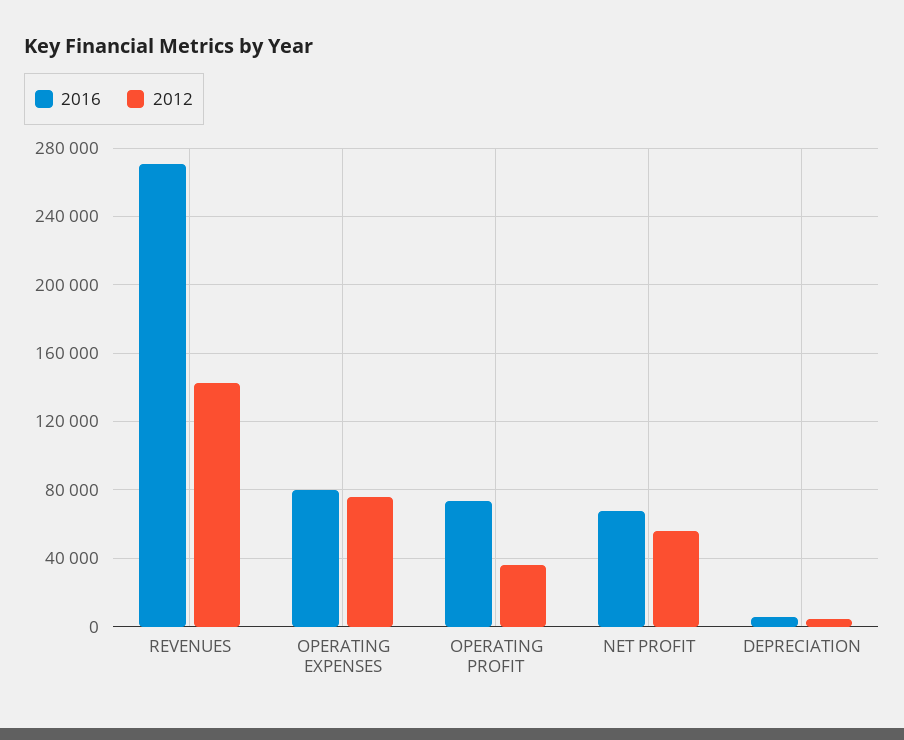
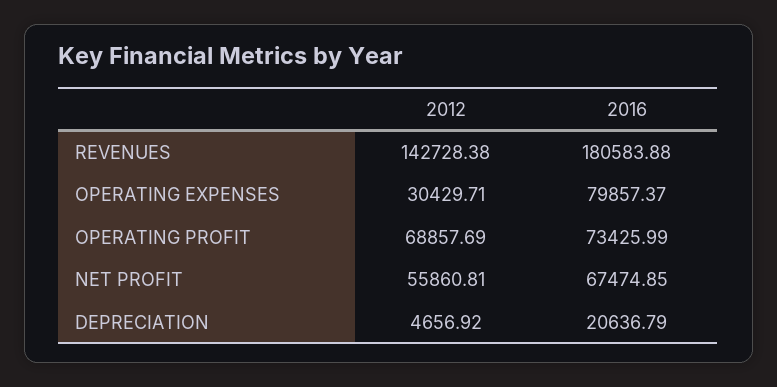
2016, REVENUES: 270000 -> 180583.88
2012, OPERATING EXPENSES: 75000 -> 30429.71
2012, OPERATING PROFIT: 35000 -> 68857.69
2016, DEPRECIATION: 5000 -> 20636.79

